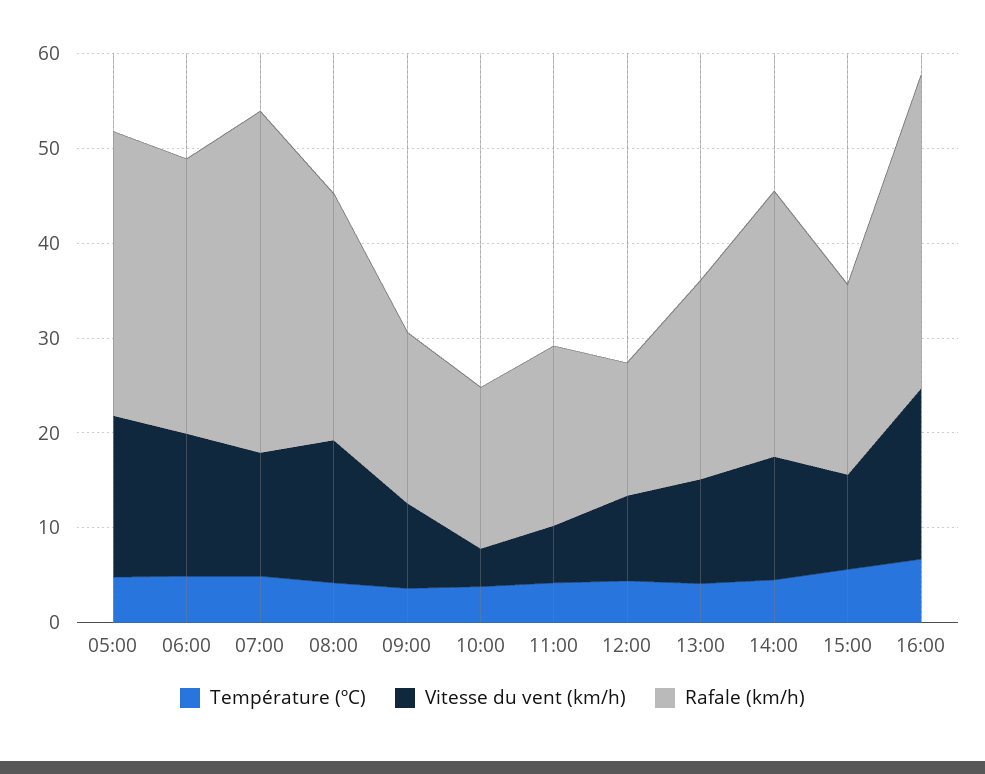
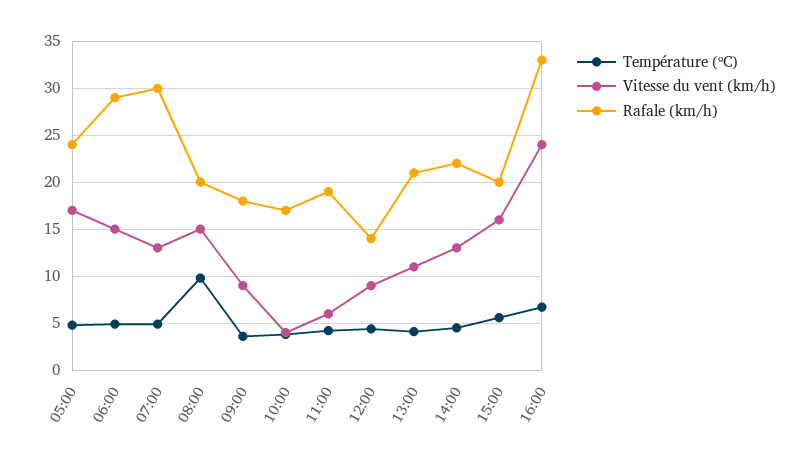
Rafale (km/h), 05:00: 30 -> 24
Rafale (km/h), 07:00: 36 -> 30
Température (ºC), 08:00: 4 -> 10
Rafale (km/h), 08:00: 26 -> 20
Rafale (km/h), 14:00: 28 -> 22
Vitesse du vent (km/h), 15:00: 10 -> 16
Vitesse du vent (km/h), 16:00: 18 -> 24

